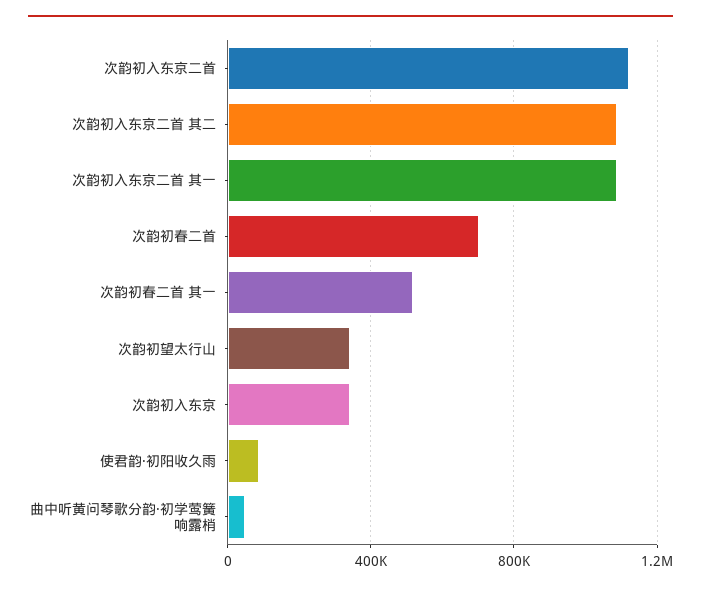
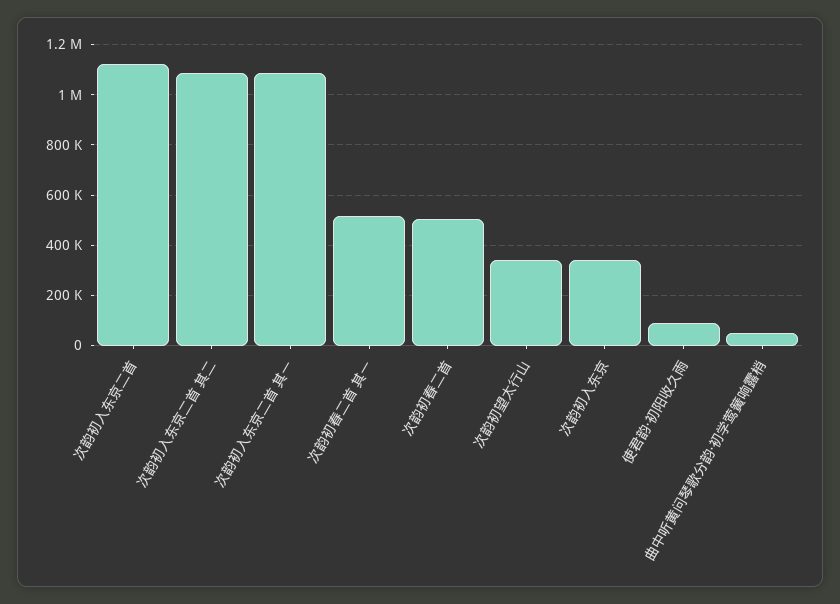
次韵初春二首: 700000 -> 500000

